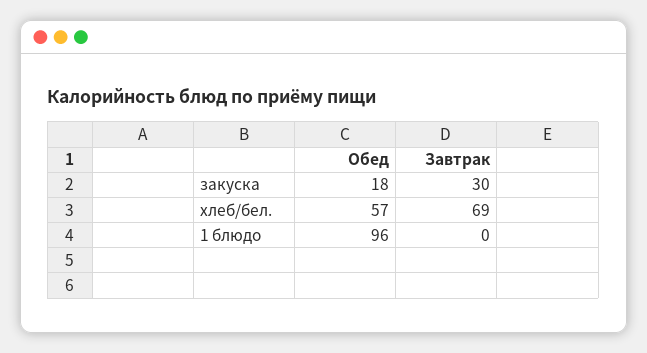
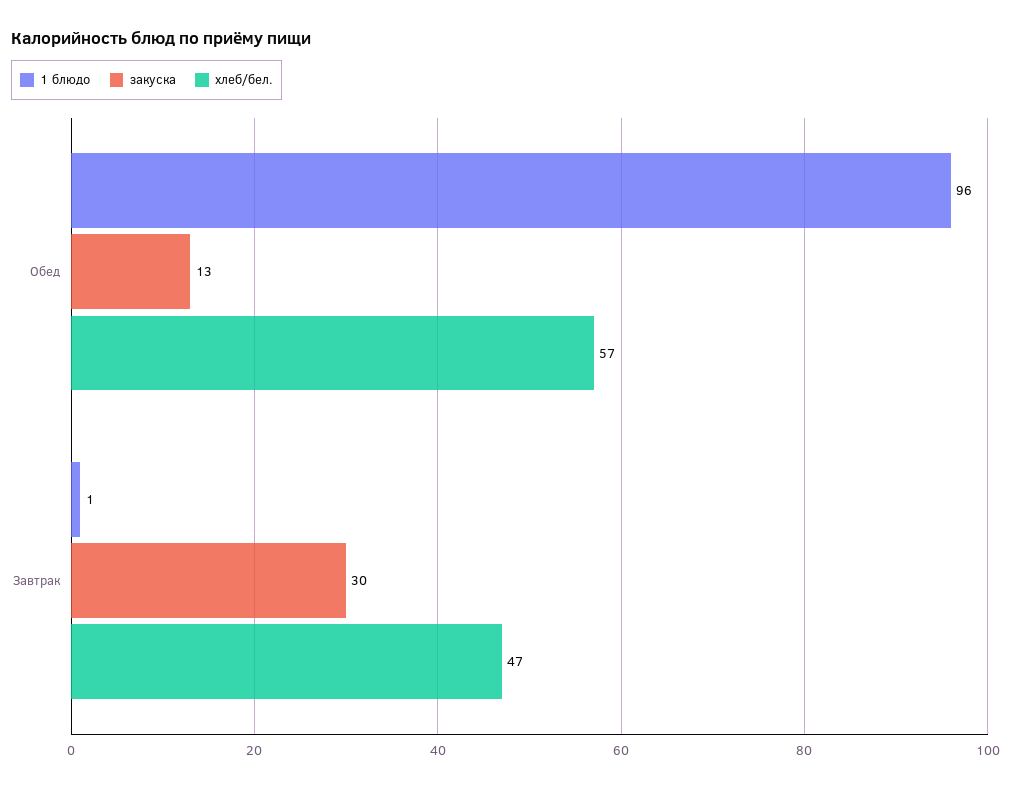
закуска, Обед: 18 -> 13
хлеб/бел., Завтрак: 69 -> 47
1 блюдо, Завтрак: 0 -> 1

